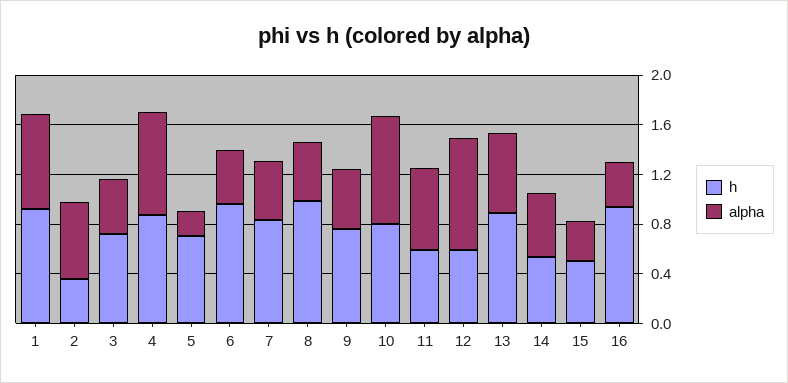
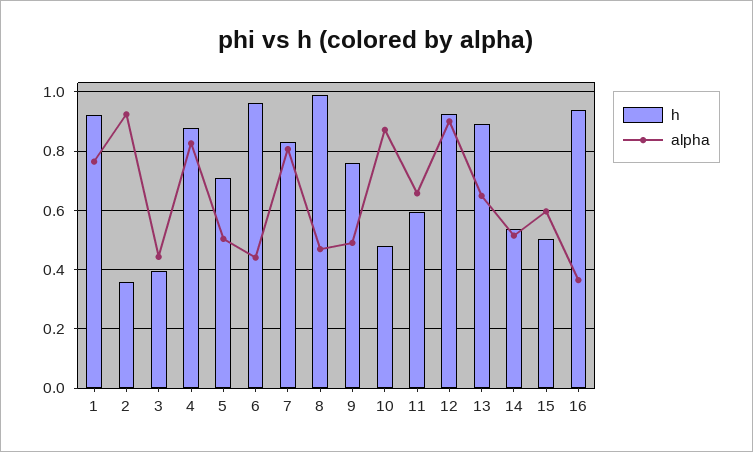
alpha, 2: 0.6 -> 0.925
h, 3: 0.7 -> 0.4
alpha, 5: 0.2 -> 0.5
alpha, 7: 0.5 -> 0.8
h, 10: 0.8 -> 0.475
h, 12: 0.6 -> 0.925
alpha, 15: 0.3 -> 0.6

